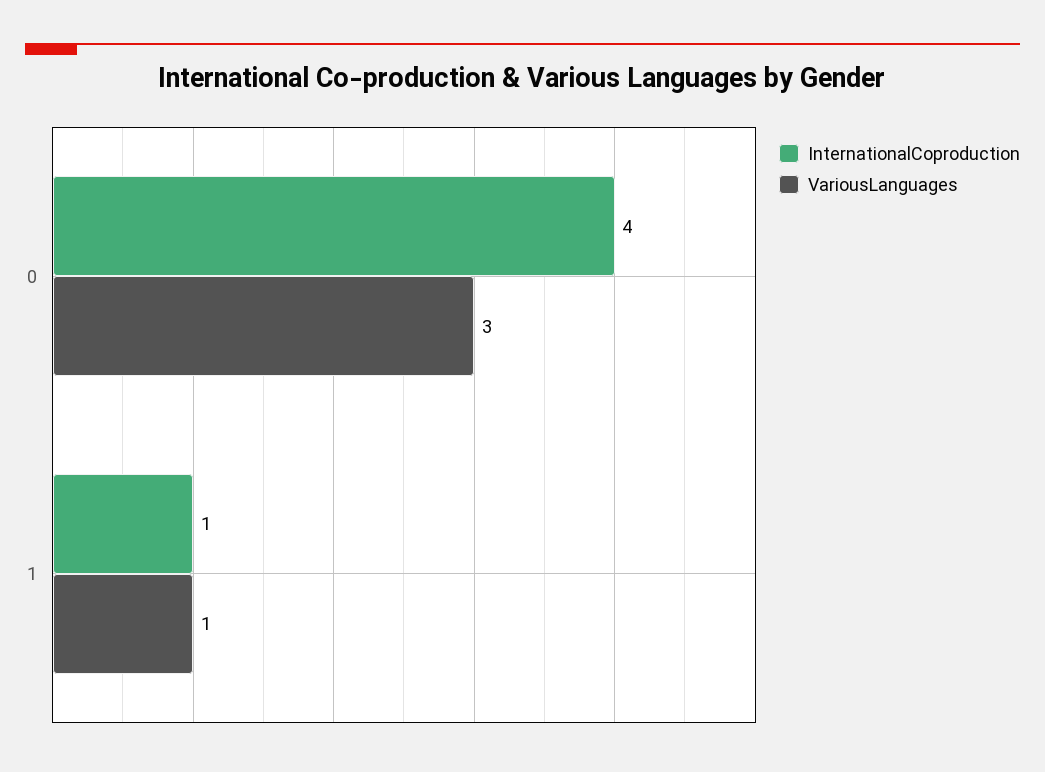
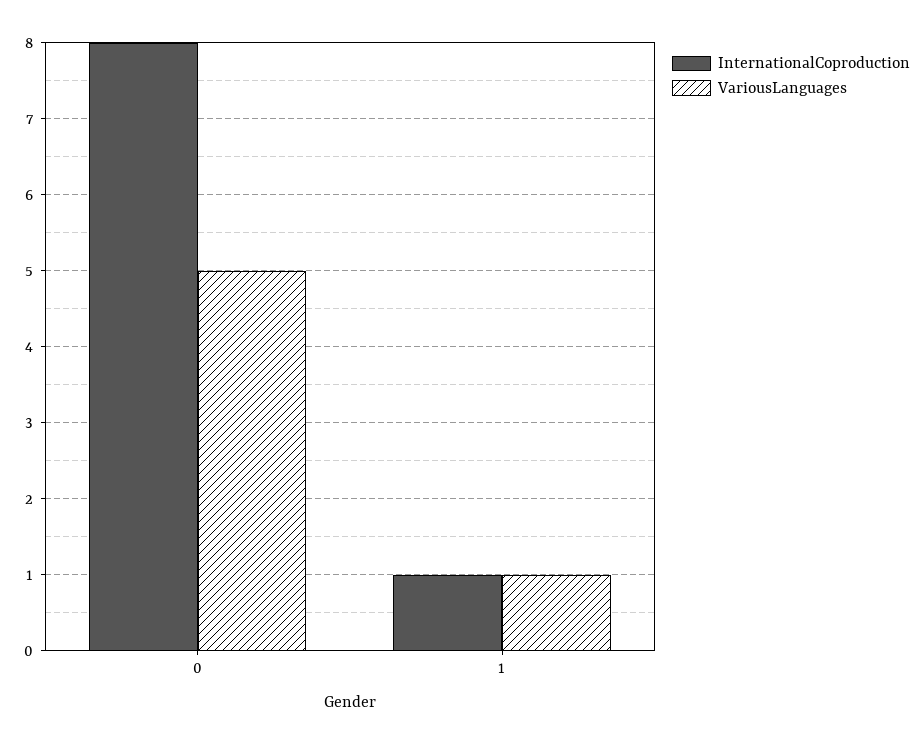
InternationalCoproduction, 0: 4 -> 8
VariousLanguages, 0: 3 -> 5

